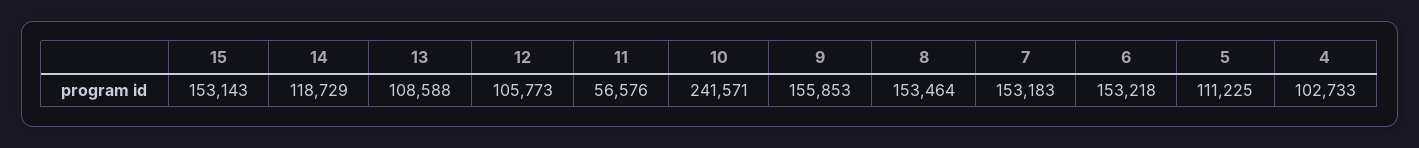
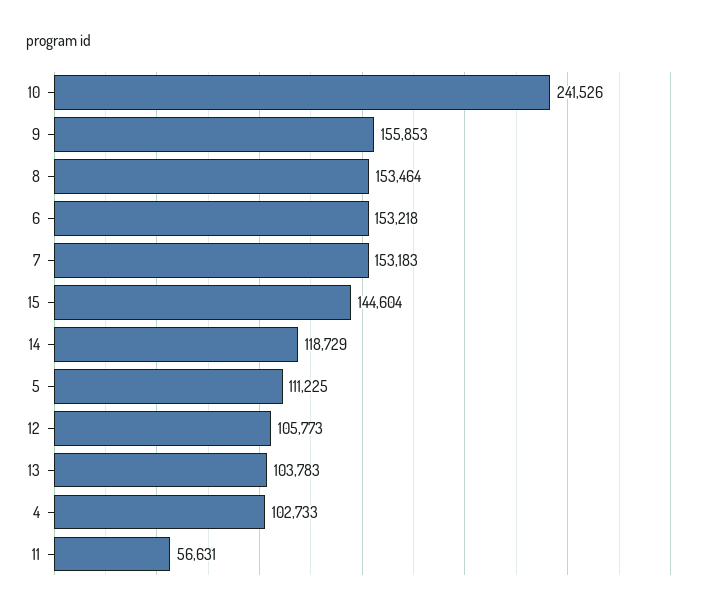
15: 153143 -> 144604
13: 108588 -> 103783
11: 56576 -> 56631
10: 241571 -> 241526

